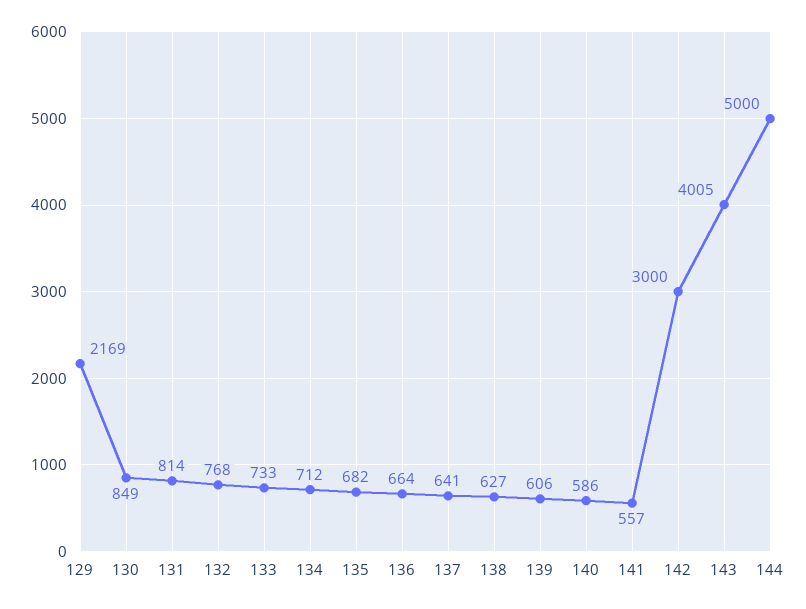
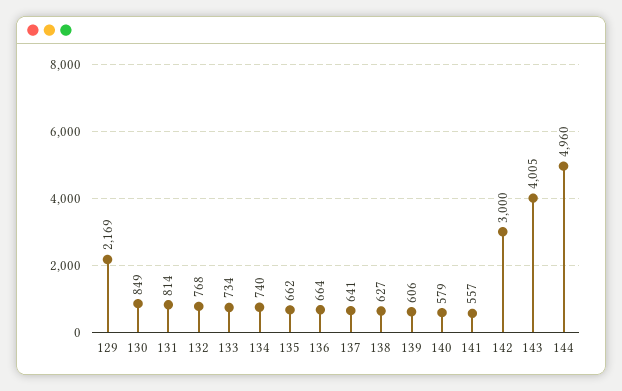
133: 733 -> 734
134: 712 -> 740
135: 682 -> 662
140: 586 -> 579
144: 5000 -> 4960

